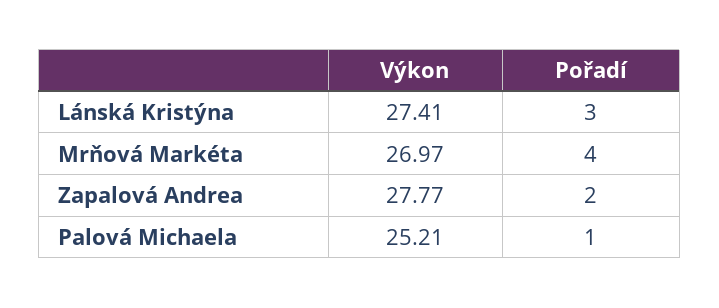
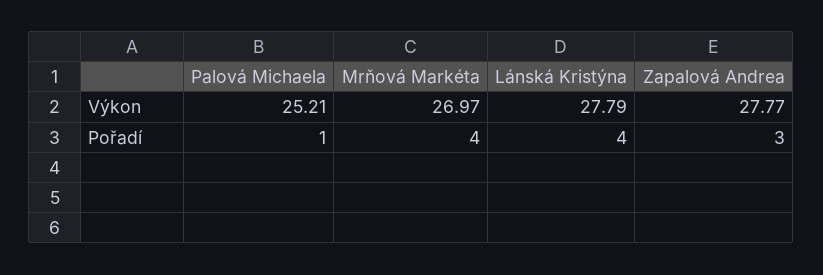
Výkon, Lánská Kristýna: 27.41 -> 27.79
Pořadí, Lánská Kristýna: 3 -> 4
Pořadí, Zapalová Andrea: 2 -> 3

